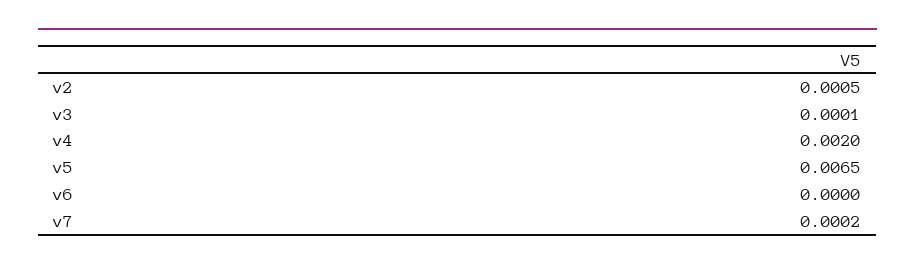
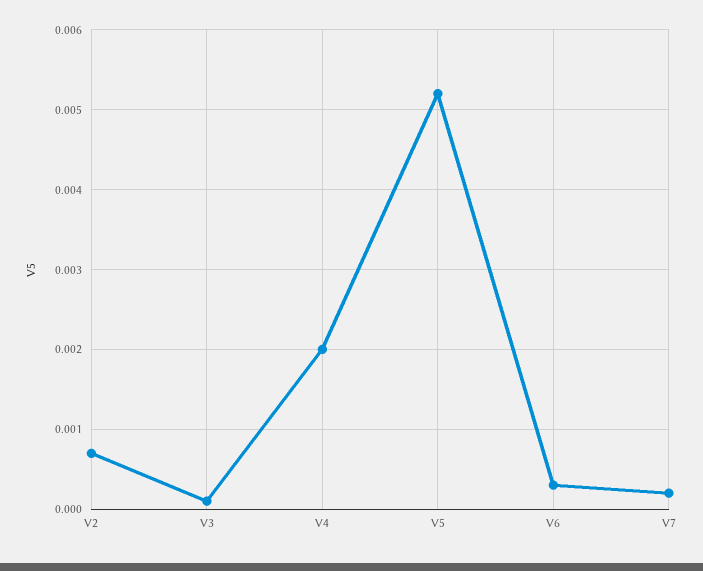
v2: 0.0005 -> 0.0007
v5: 0.0065 -> 0.0052
v6: 0 -> 0.0003

